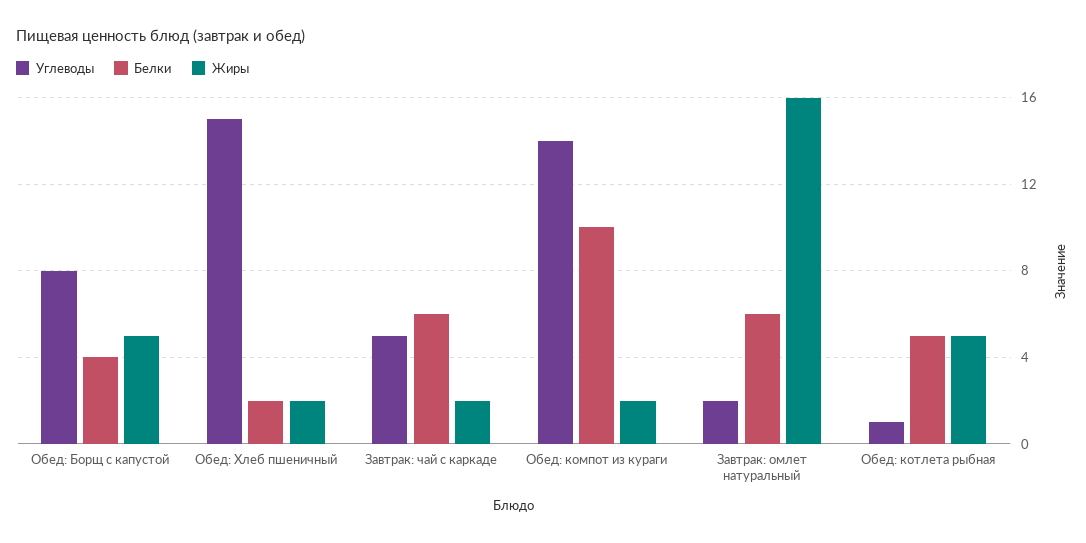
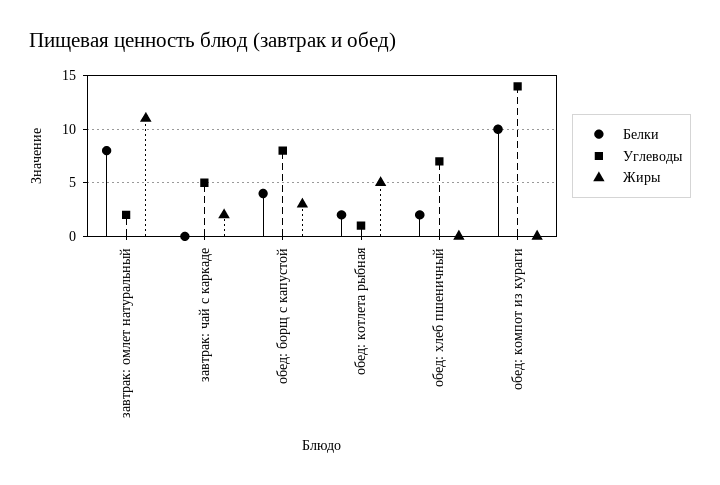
Жиры, Обед: Борщ с капустой: 5 -> 3
Углеводы, Обед: Хлеб пшеничный: 15 -> 7
Жиры, Обед: Хлеб пшеничный: 2 -> 0
Белки, Завтрак: чай с каркаде: 6 -> 0
Жиры, Обед: компот из кураги: 2 -> 0
Белки, Завтрак: омлет натуральный: 6 -> 8
Жиры, Завтрак: омлет натуральный: 16 -> 11
Белки, Обед: котлета рыбная: 5 -> 2

